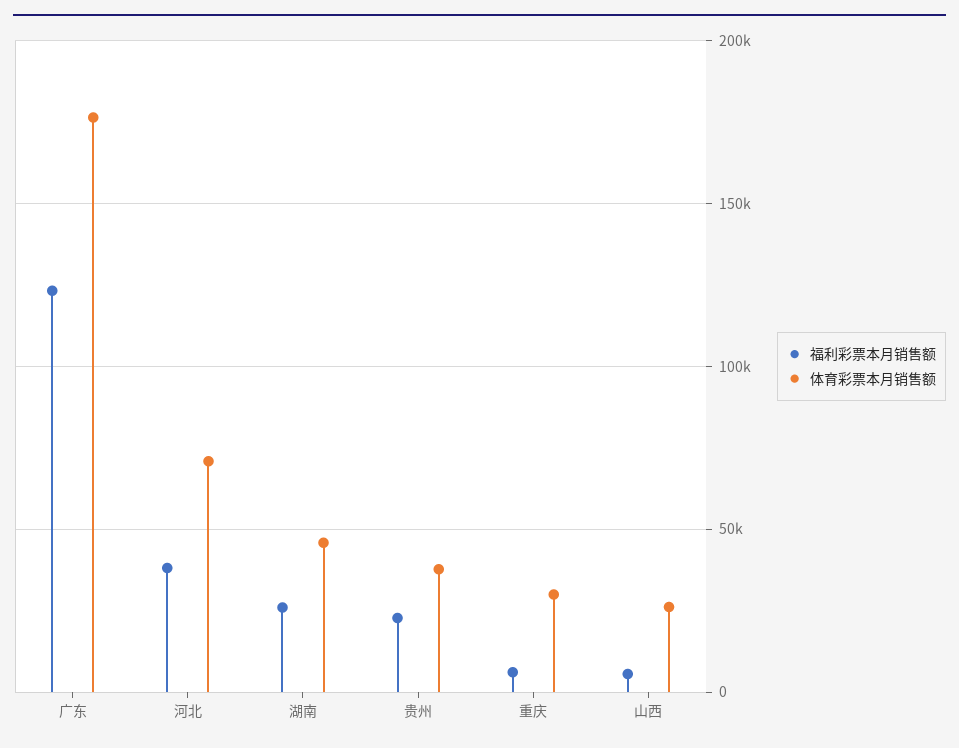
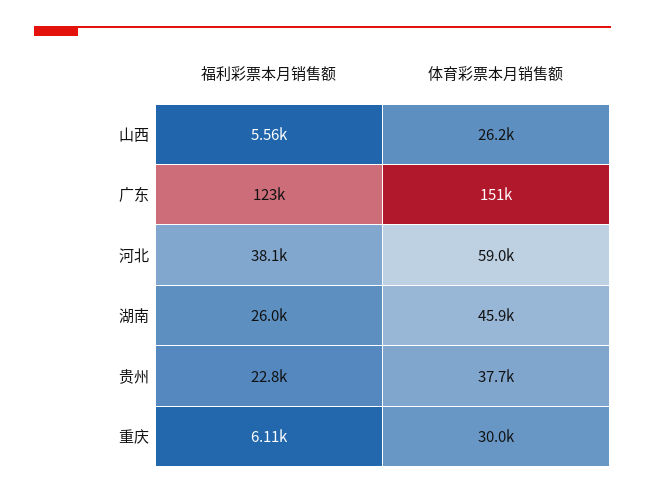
体育彩票本月销售额, 广东: 175000 -> 151000
体育彩票本月销售额, 河北: 70000 -> 59000

